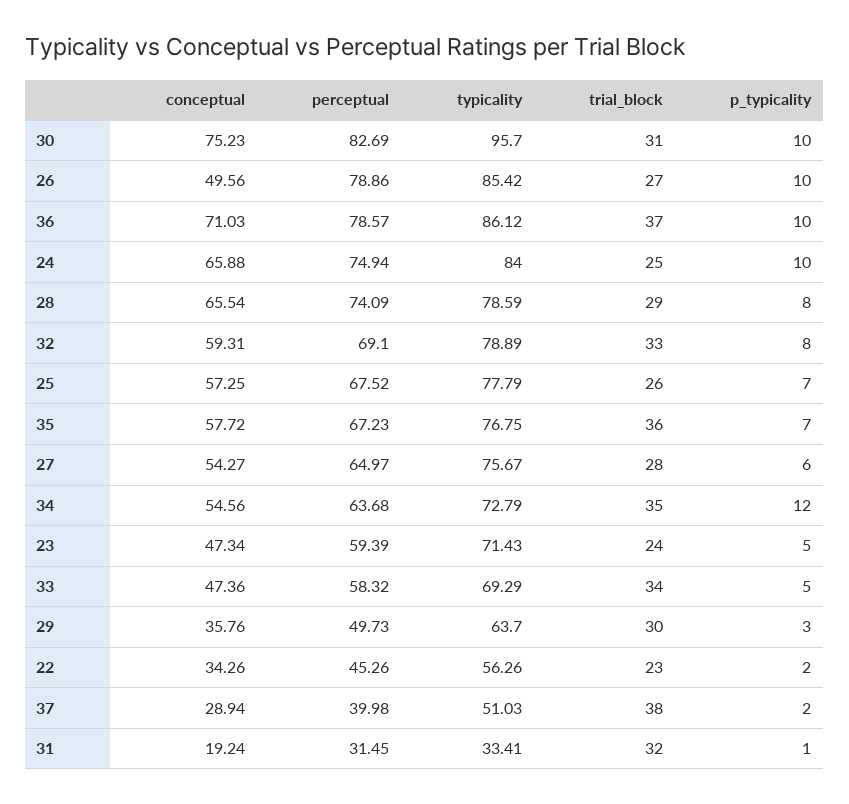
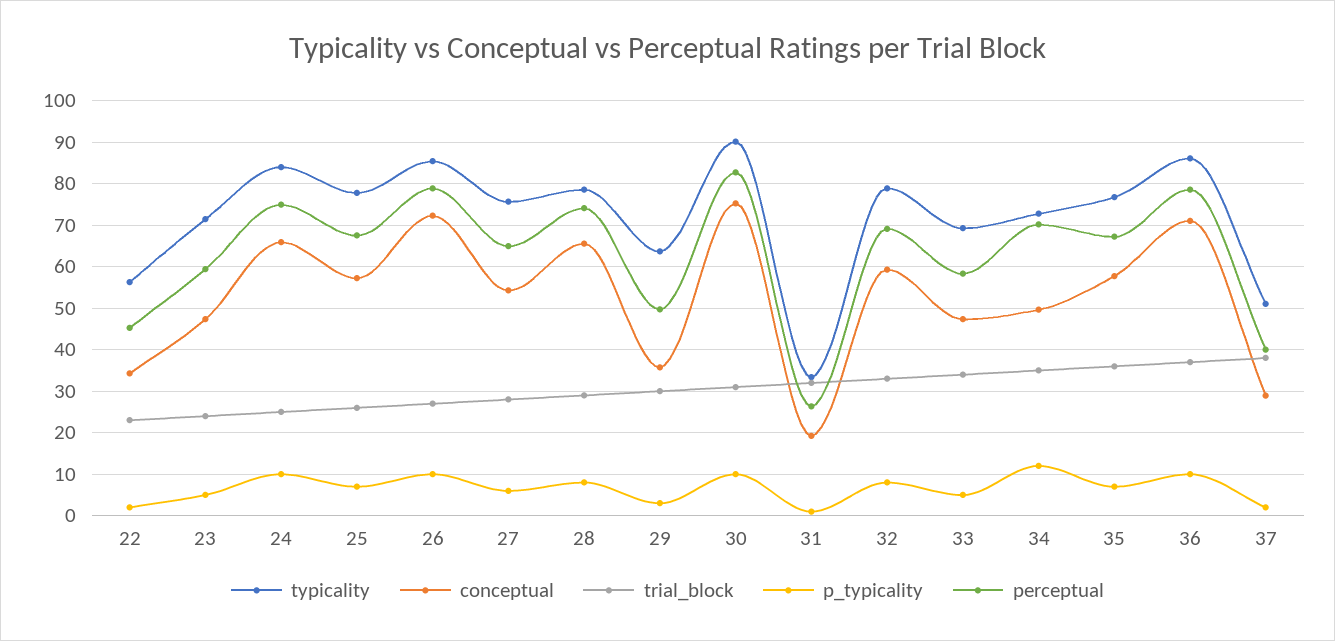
typicality, 30: 95.7 -> 90
conceptual, 26: 49.56 -> 72
conceptual, 34: 54.56 -> 50
perceptual, 34: 63.68 -> 70
perceptual, 31: 31.45 -> 26

